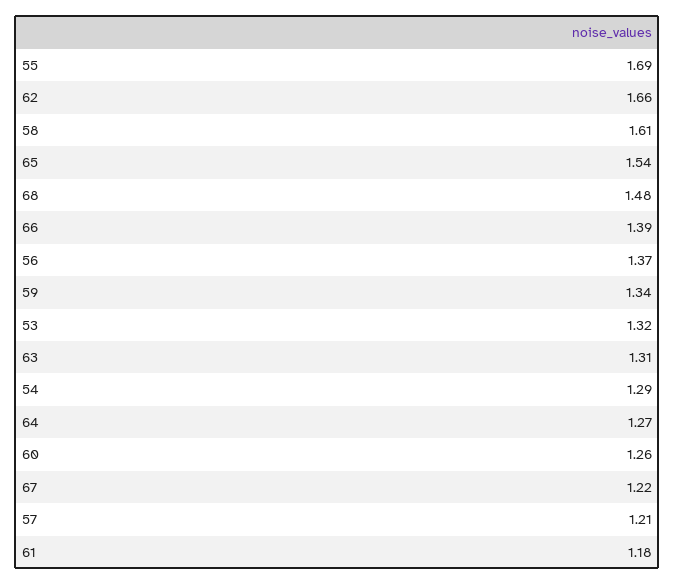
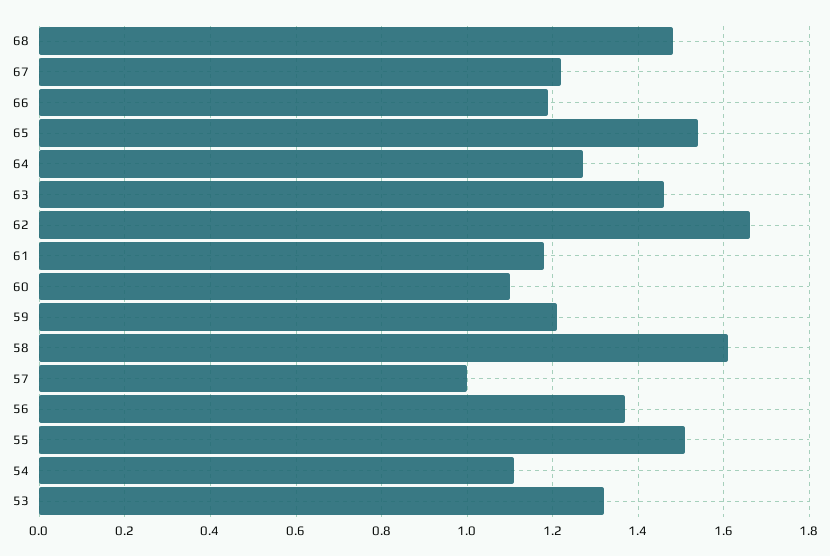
55: 1.69 -> 1.5
66: 1.39 -> 1.2
59: 1.34 -> 1.2
63: 1.31 -> 1.45
54: 1.29 -> 1.1
60: 1.26 -> 1.1
57: 1.21 -> 1

